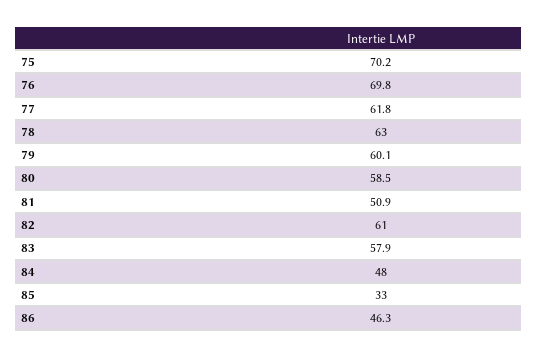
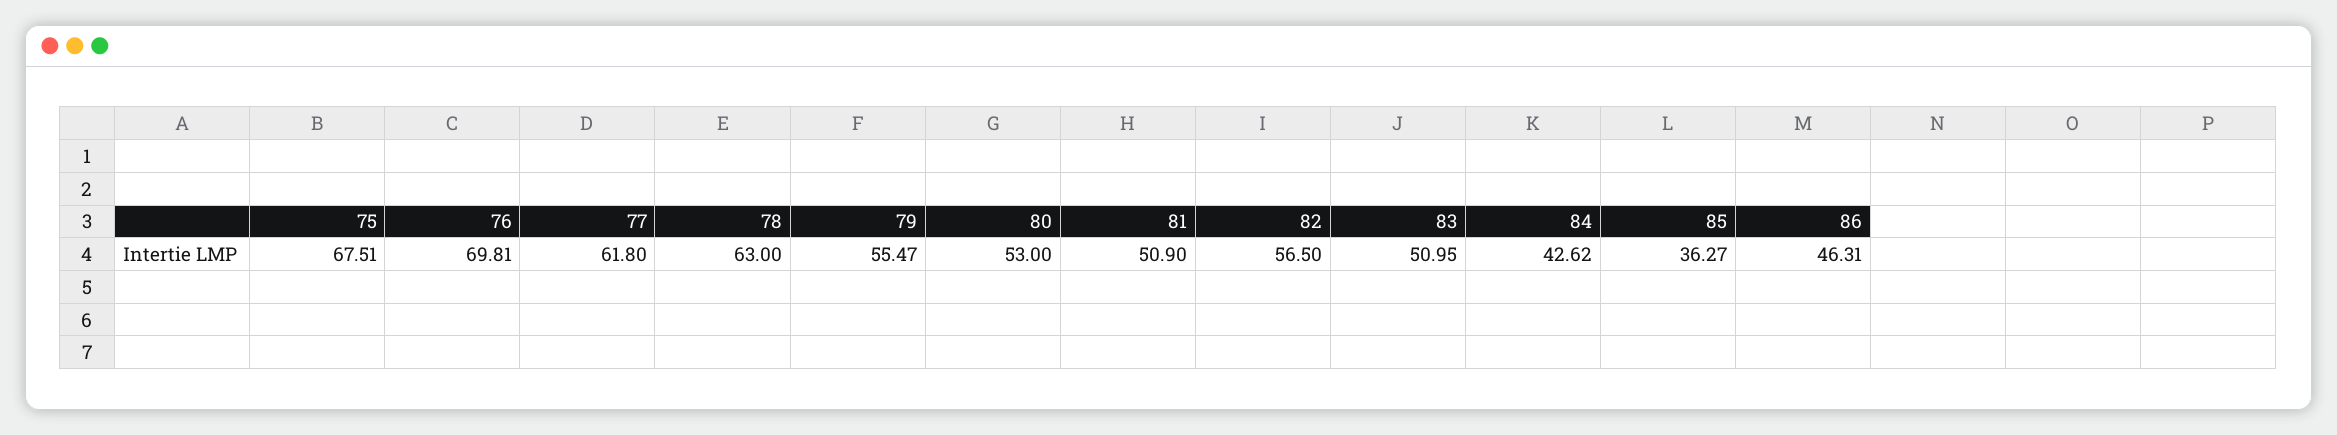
75: 70.2 -> 67.51
79: 60.1 -> 55.47
80: 58.5 -> 53
82: 61 -> 56.5
83: 57.9 -> 50.95
84: 48 -> 42.62
85: 33 -> 36.27

